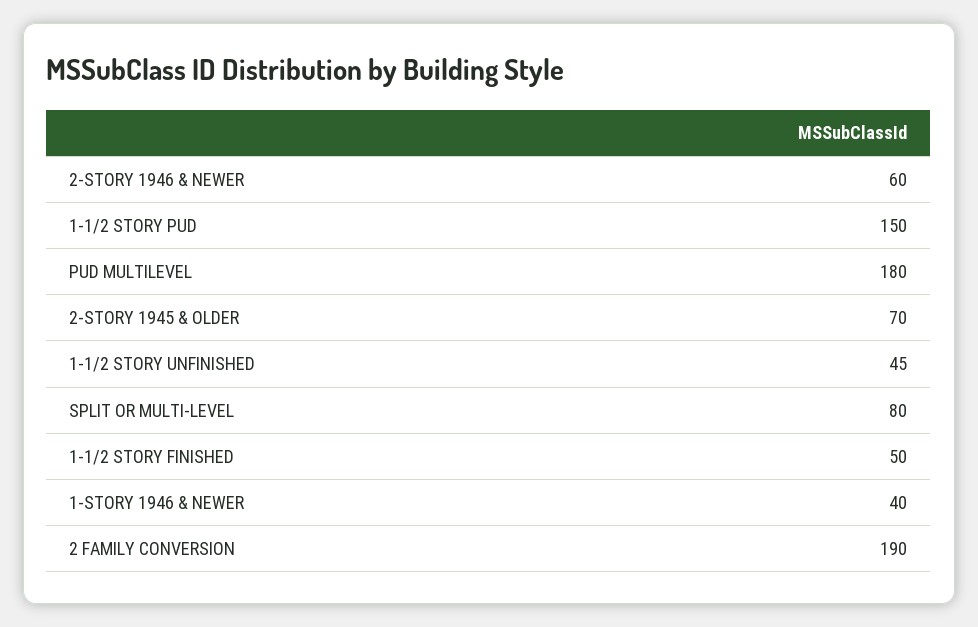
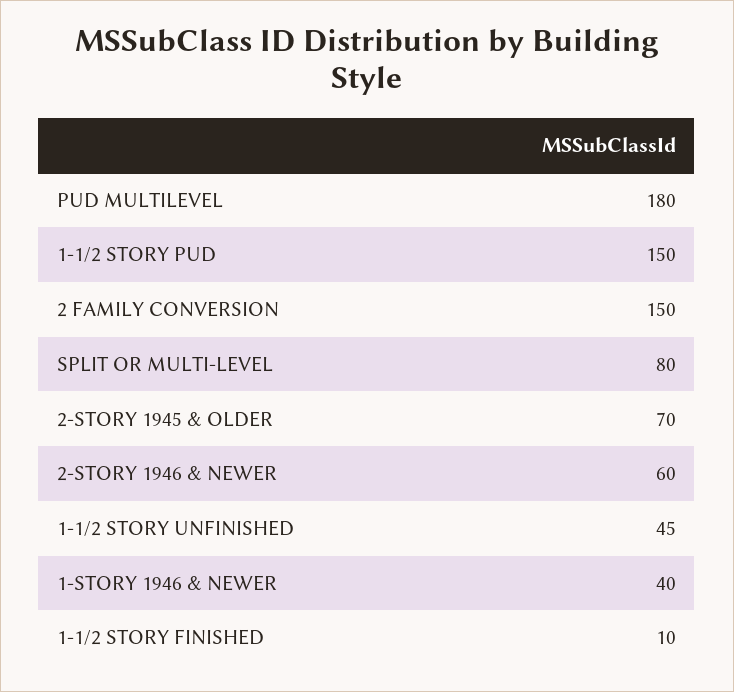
1-1/2 STORY FINISHED: 50 -> 10
2 FAMILY CONVERSION: 190 -> 150

